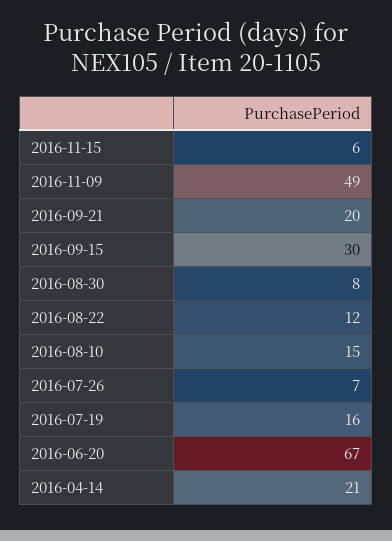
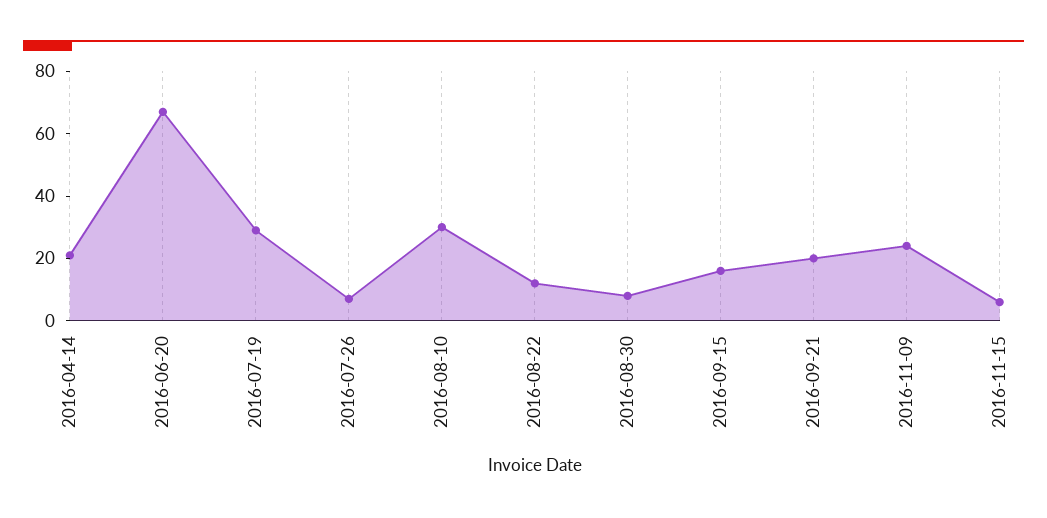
2016-11-09: 49 -> 25
2016-09-15: 30 -> 15
2016-08-10: 15 -> 30
2016-07-19: 16 -> 30

